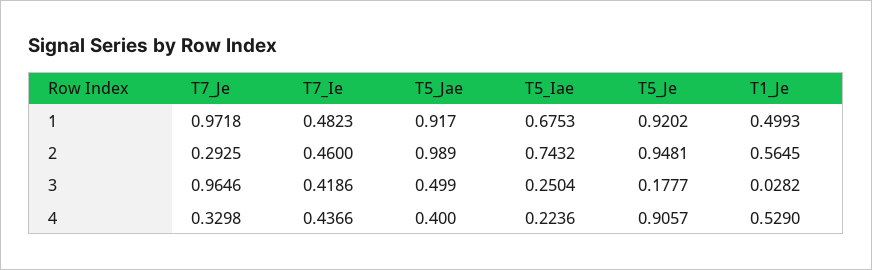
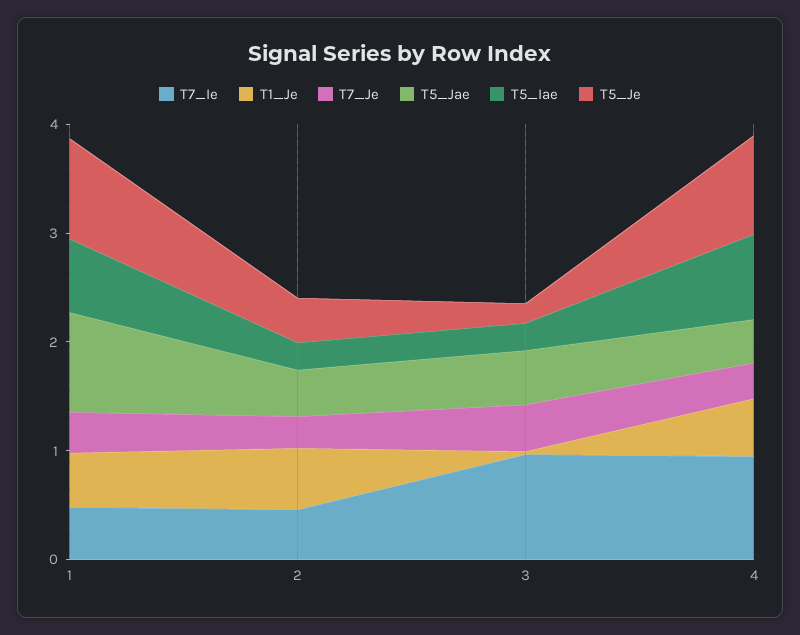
T7_Je, 1: 0.9718 -> 0.4
T5_Jae, 2: 0.989 -> 0.4
T5_Iae, 2: 0.7432 -> 0.2
T5_Je, 2: 0.9481 -> 0.4
T7_Je, 3: 0.9646 -> 0.4
T7_Ie, 3: 0.4186 -> 1
T7_Ie, 4: 0.4366 -> 1
T5_Iae, 4: 0.2236 -> 0.8

